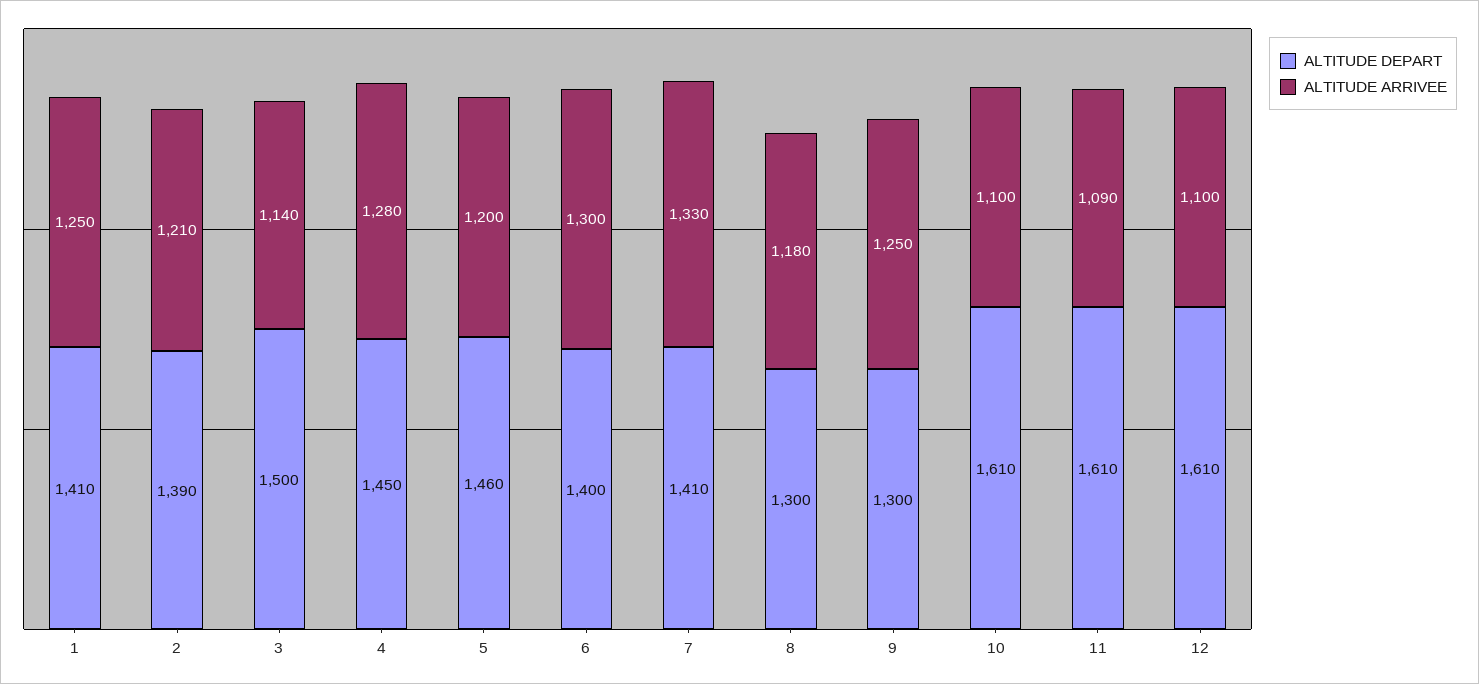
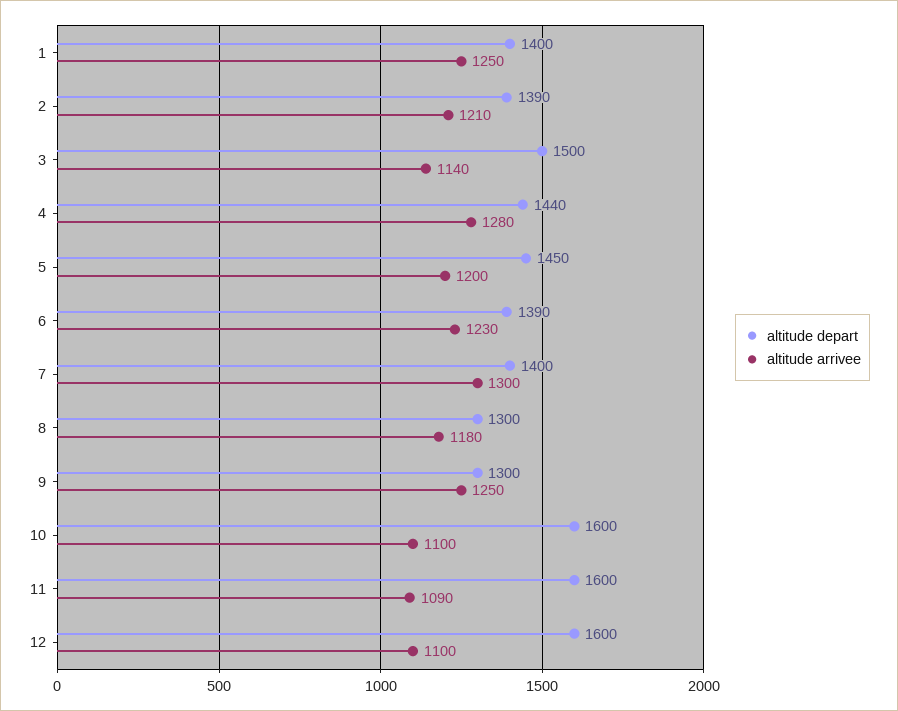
ALTITUDE DEPART, 1: 1410 -> 1400
ALTITUDE DEPART, 4: 1450 -> 1440
ALTITUDE DEPART, 5: 1460 -> 1450
ALTITUDE DEPART, 6: 1400 -> 1390
ALTITUDE ARRIVEE, 6: 1300 -> 1230
ALTITUDE DEPART, 7: 1410 -> 1400
ALTITUDE ARRIVEE, 7: 1330 -> 1300
ALTITUDE DEPART, 10: 1610 -> 1600
ALTITUDE DEPART, 11: 1610 -> 1600
ALTITUDE DEPART, 12: 1610 -> 1600

